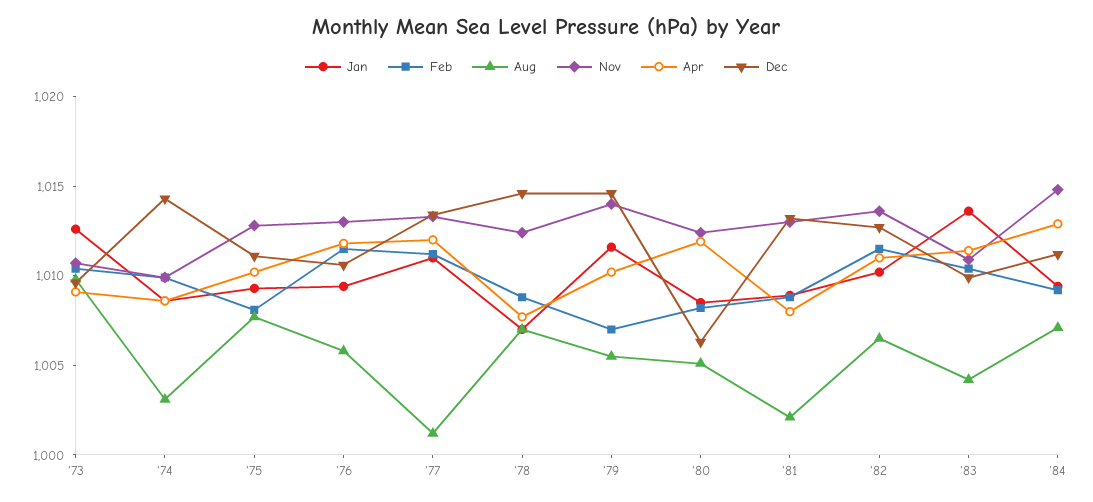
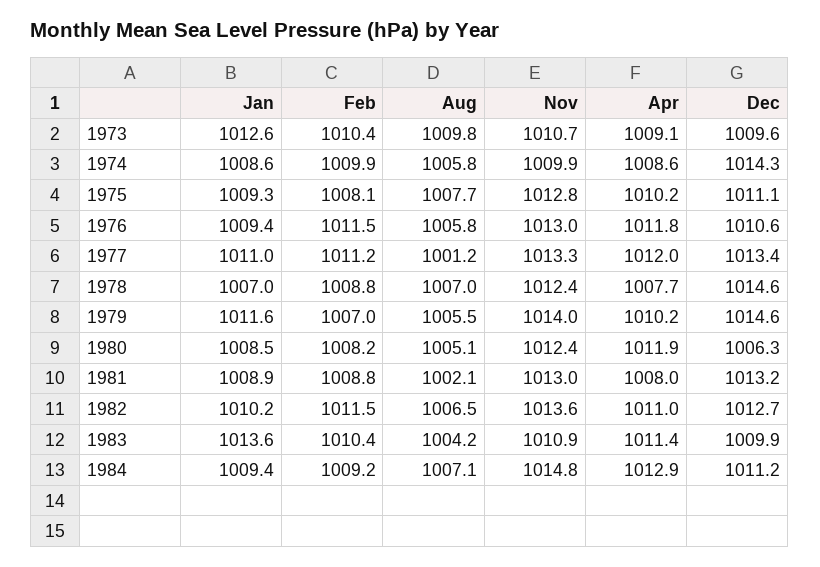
Aug, '74: 1003 -> 1005.8

